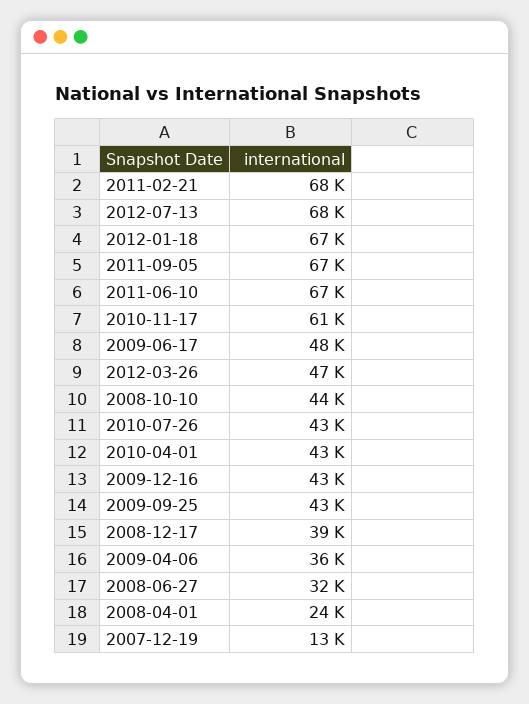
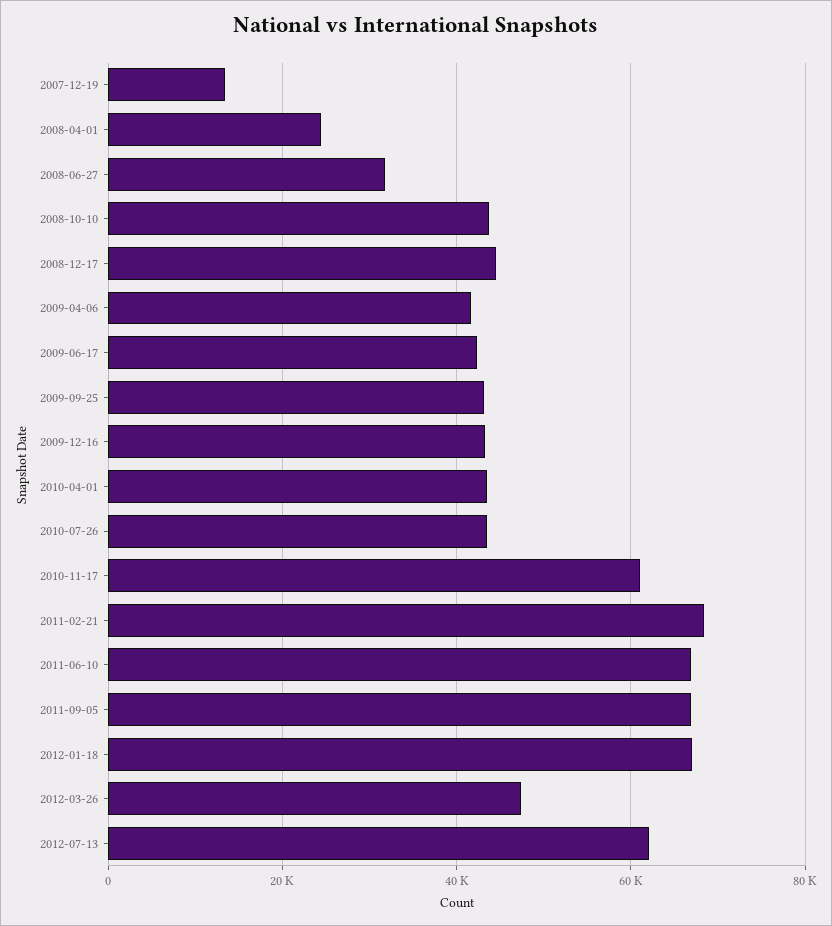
2012-07-13: 68000 -> 62000
2009-06-17: 48000 -> 42000
2008-12-17: 39000 -> 44000
2009-04-06: 36000 -> 42000

